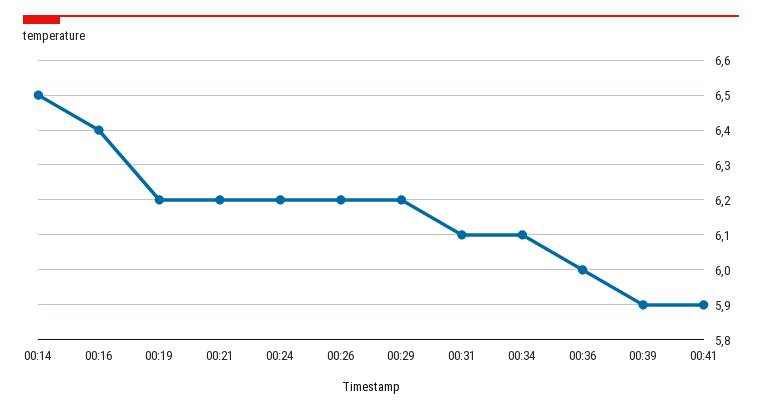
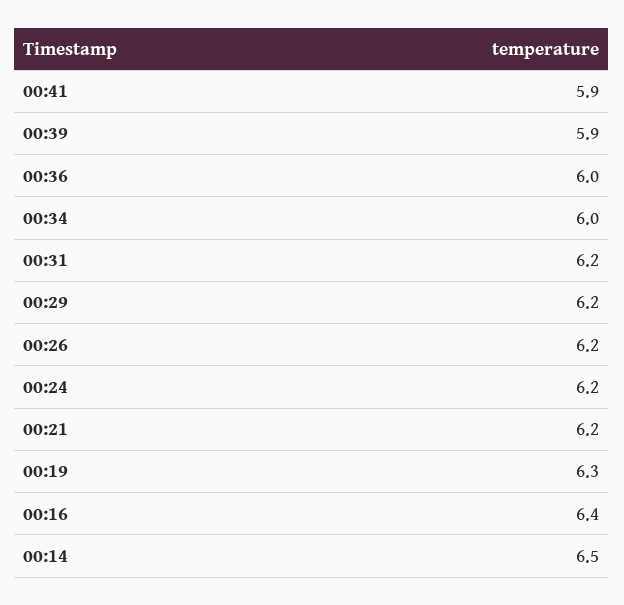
00:19: 6.2 -> 6.3
00:31: 6.1 -> 6.2
00:34: 6.1 -> 6

